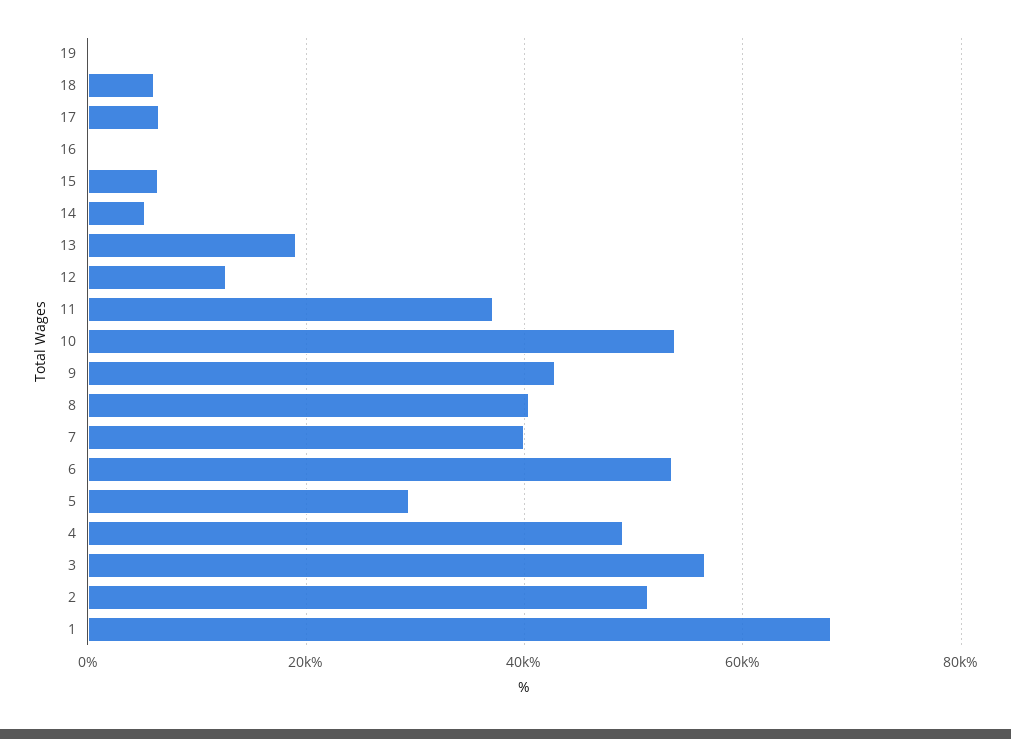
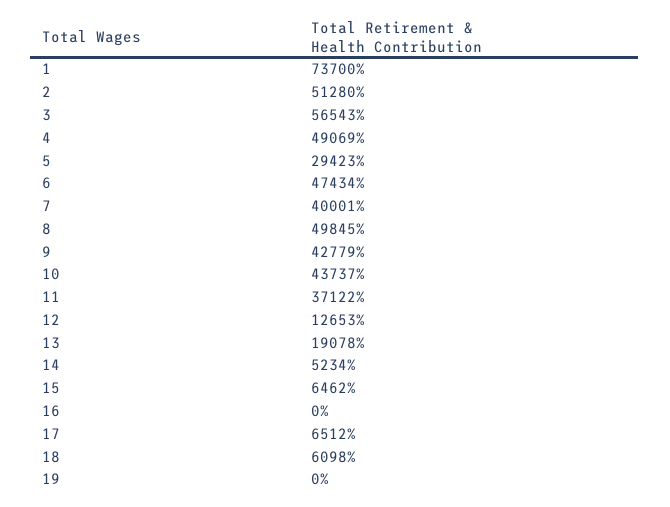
10: 54000 -> 43737
8: 40000 -> 49845
6: 54000 -> 47434
1: 68000 -> 73700

